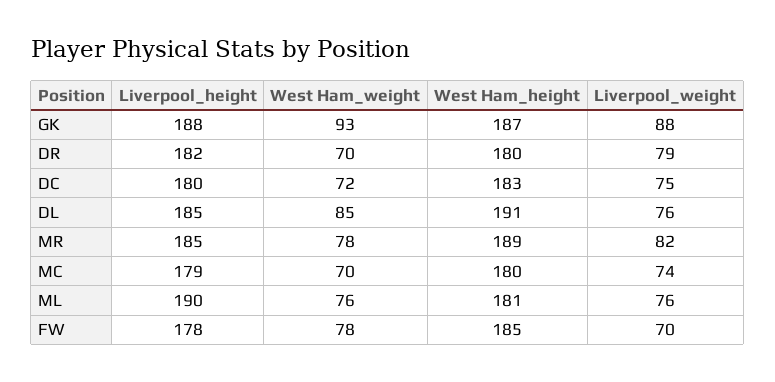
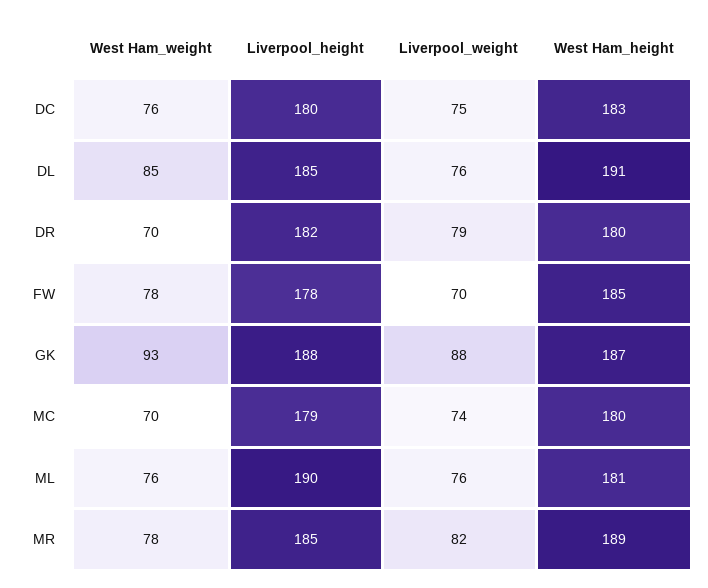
West Ham_weight, DC: 72 -> 76

